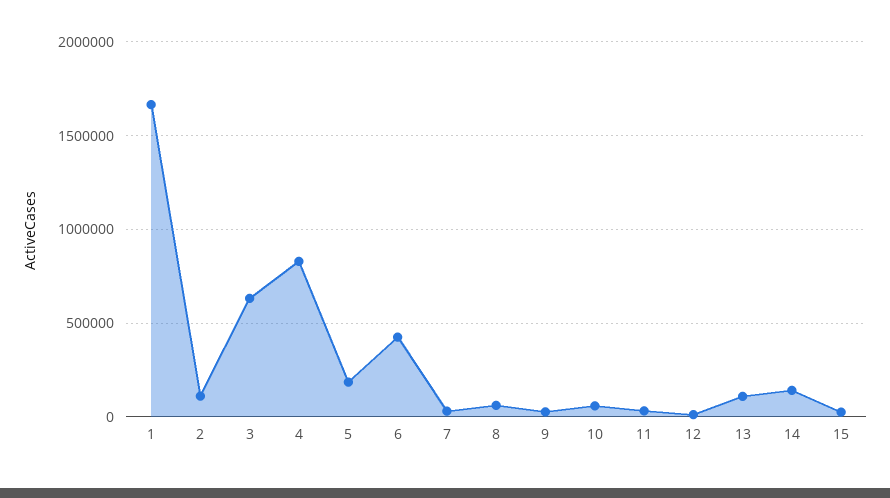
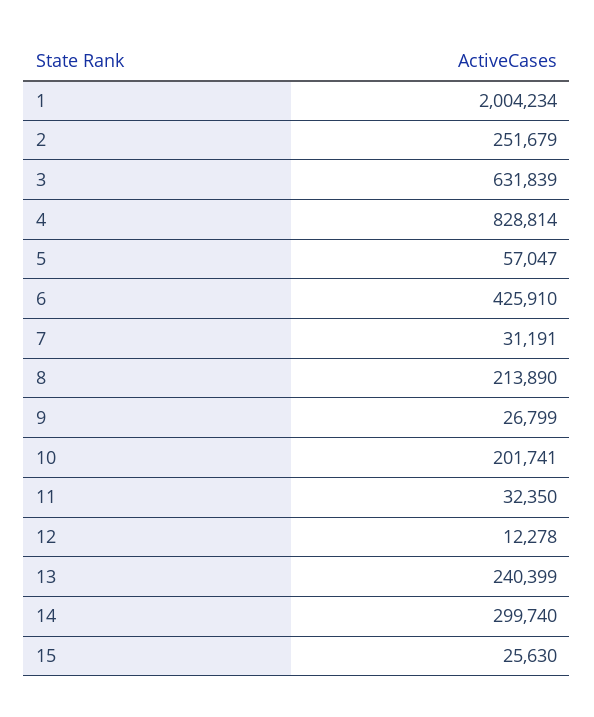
1: 1650000 -> 2004234
2: 100000 -> 251679
5: 200000 -> 57047
8: 50000 -> 213890
10: 50000 -> 201741
13: 100000 -> 240399
14: 150000 -> 299740

